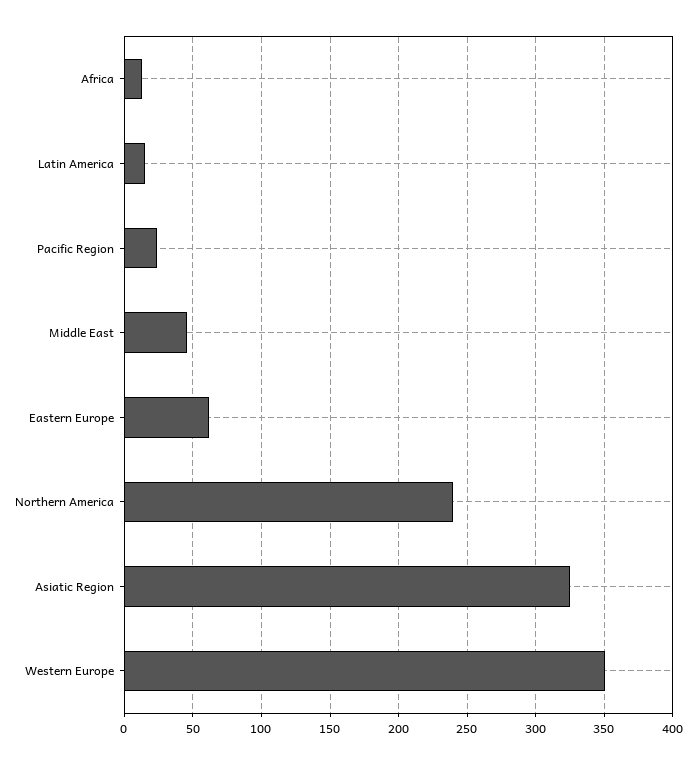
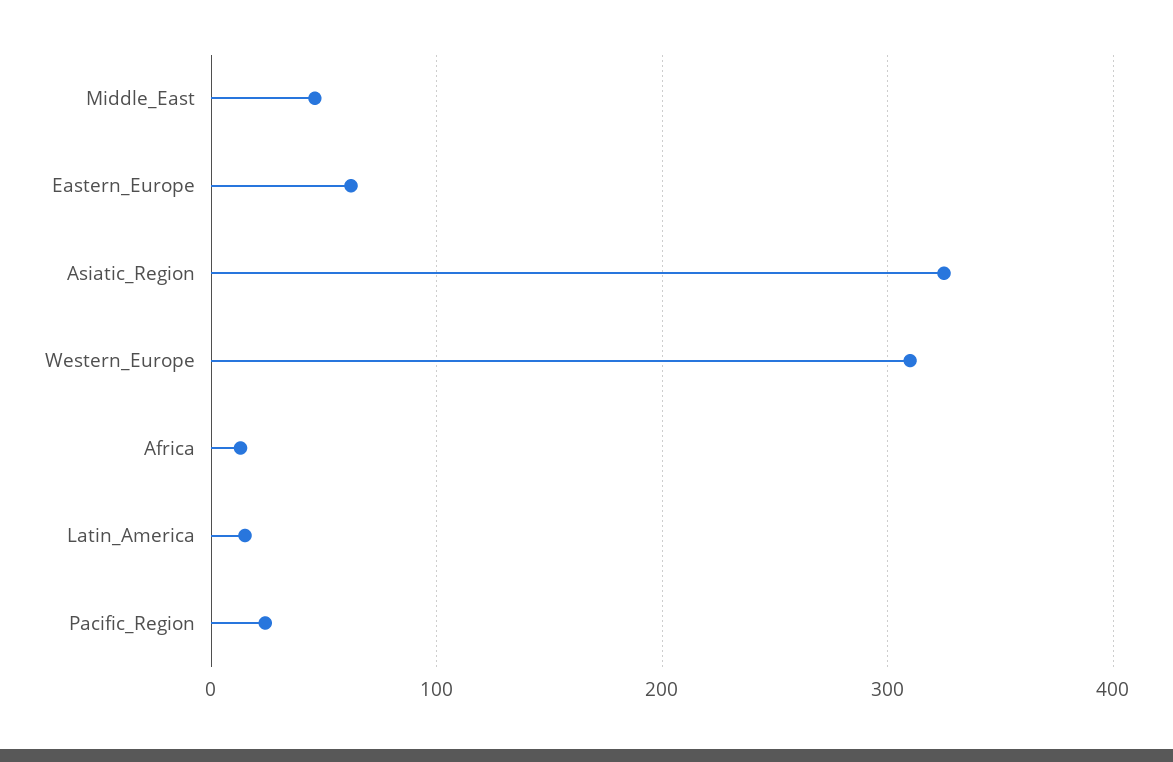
Northern America: 240 -> none
Western Europe: 350 -> 310

